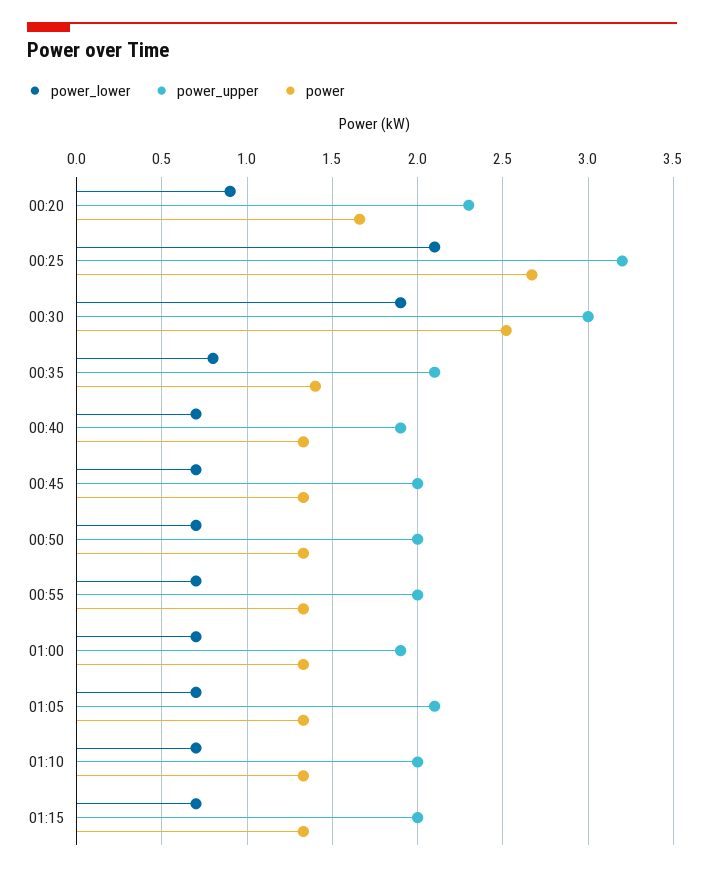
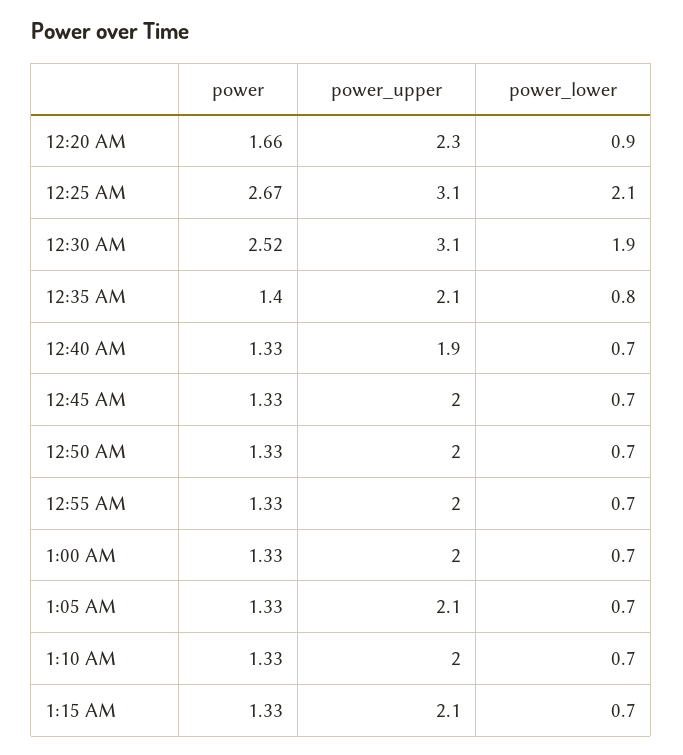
power_upper, 00:25: 3.2 -> 3.1
power_upper, 00:30: 3 -> 3.1
power_upper, 01:00: 1.9 -> 2
power_upper, 01:15: 2 -> 2.1

